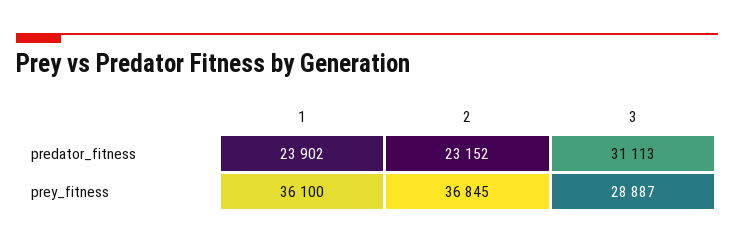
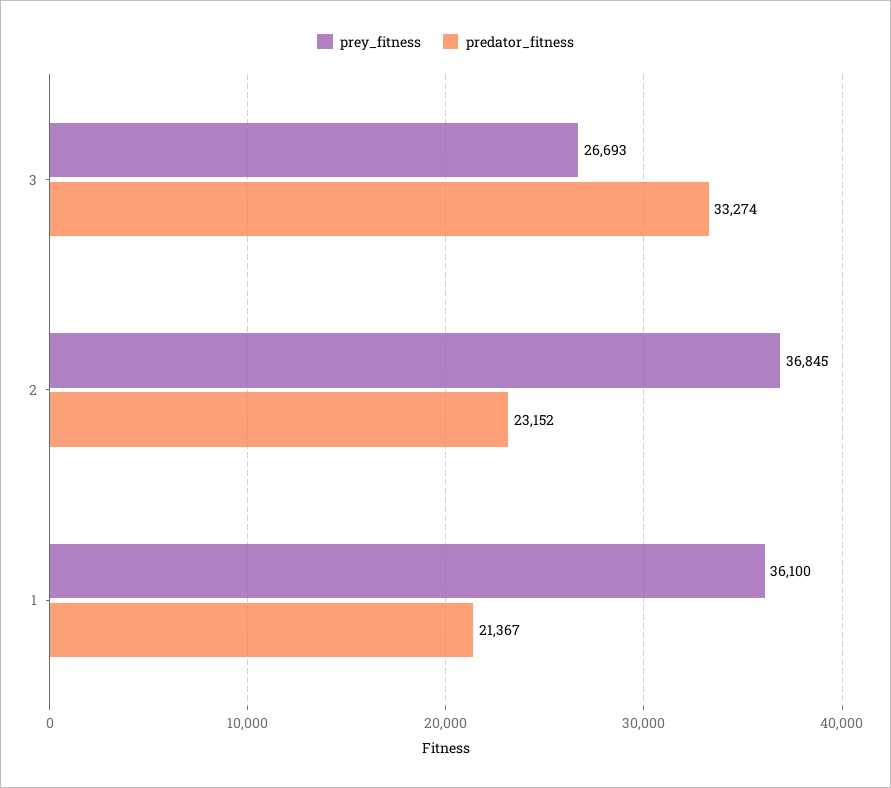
predator_fitness, 1: 23902 -> 21367
predator_fitness, 3: 31113 -> 33274
prey_fitness, 3: 28887 -> 26693

